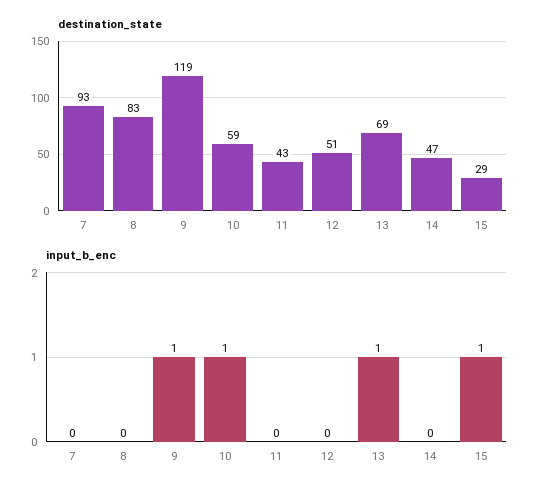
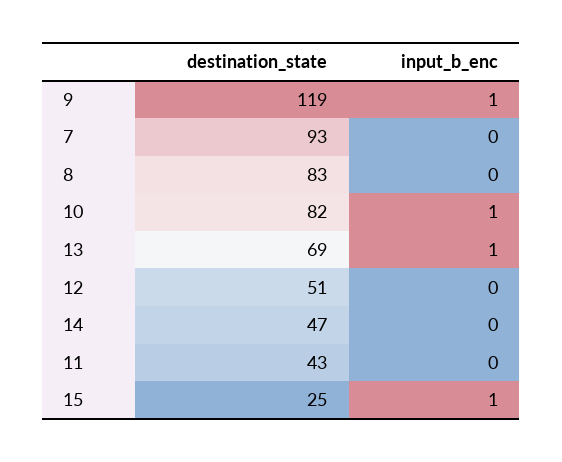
destination_state, 10: 59 -> 82
destination_state, 15: 29 -> 25

